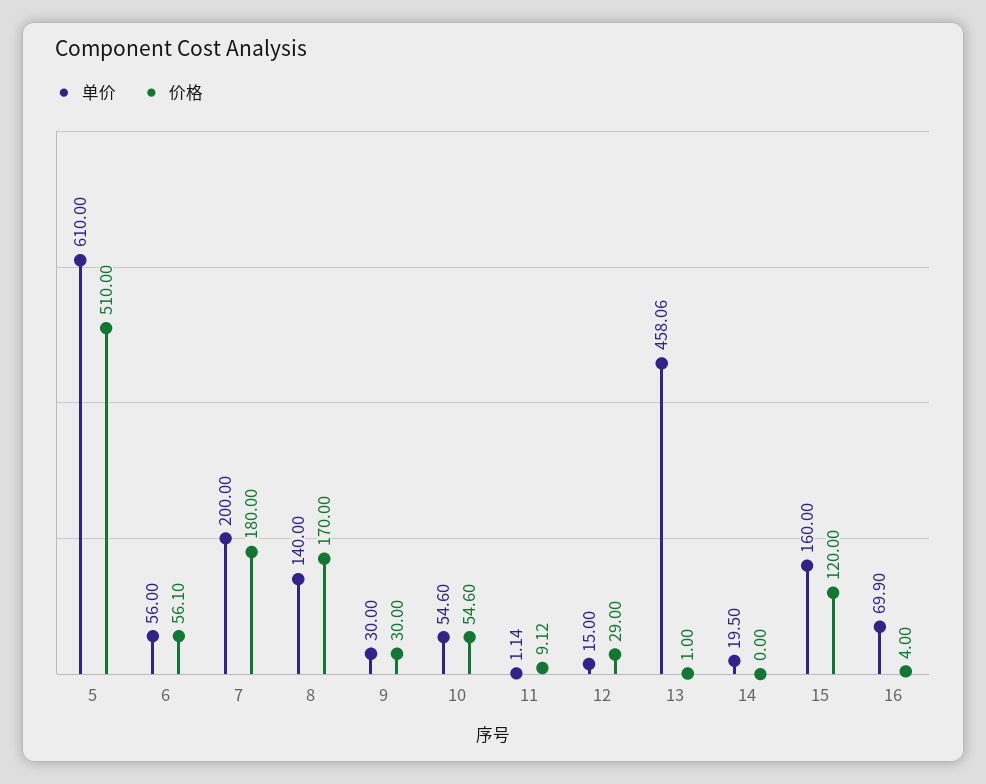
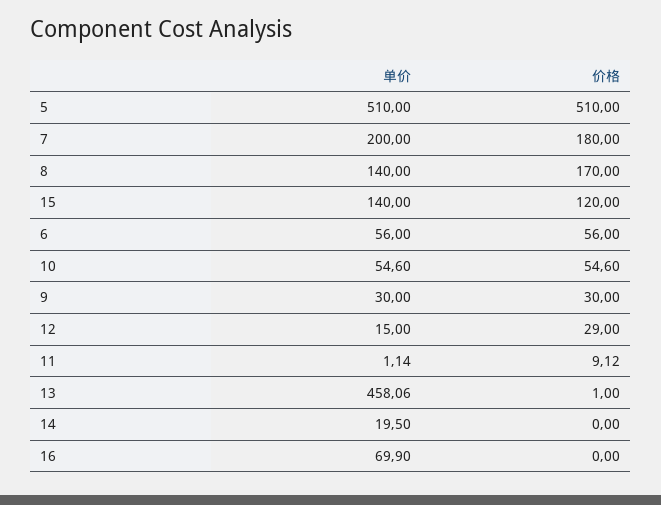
单价, 5: 610 -> 510
价格, 6: 56.1 -> 56
单价, 15: 160 -> 140
价格, 16: 4 -> 0

